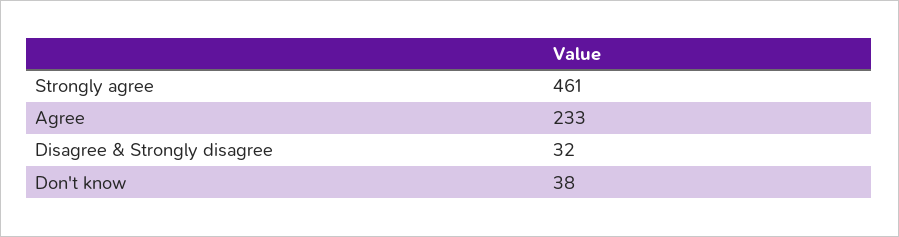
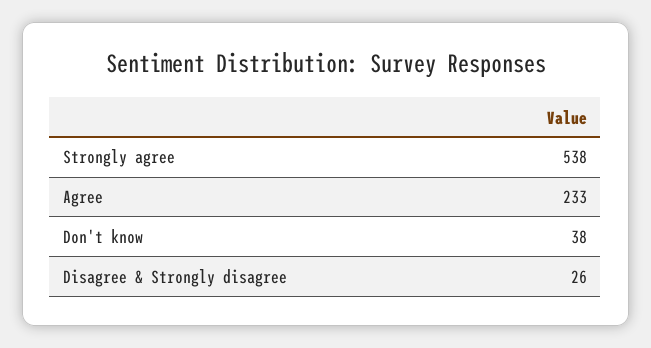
Strongly agree: 461 -> 538
Disagree & Strongly disagree: 32 -> 26

